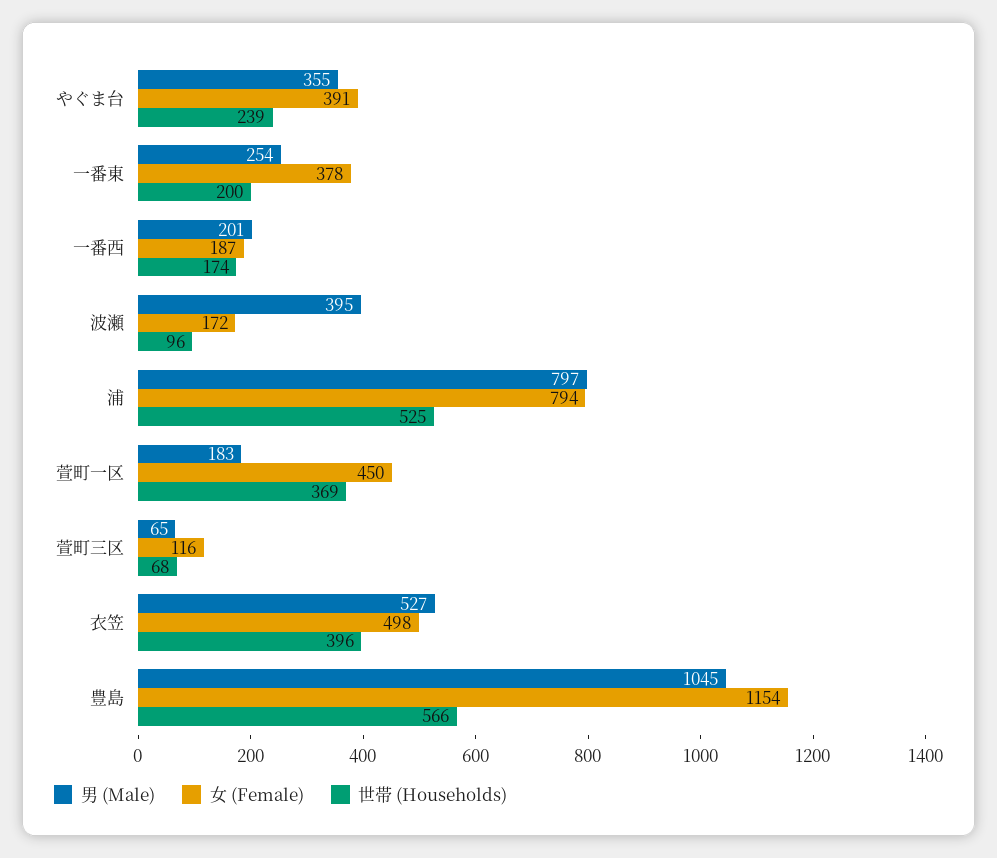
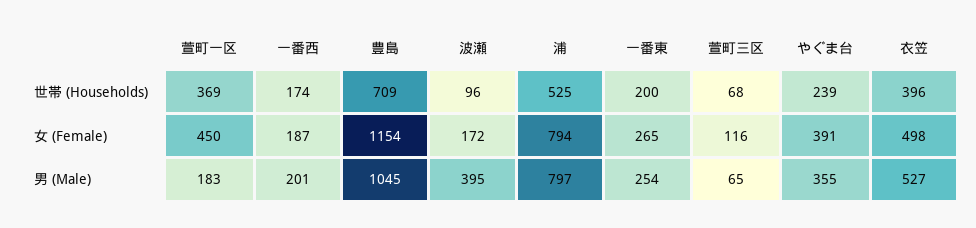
女 (Female), 一番東: 378 -> 265
世帯 (Households), 豊島: 566 -> 709

